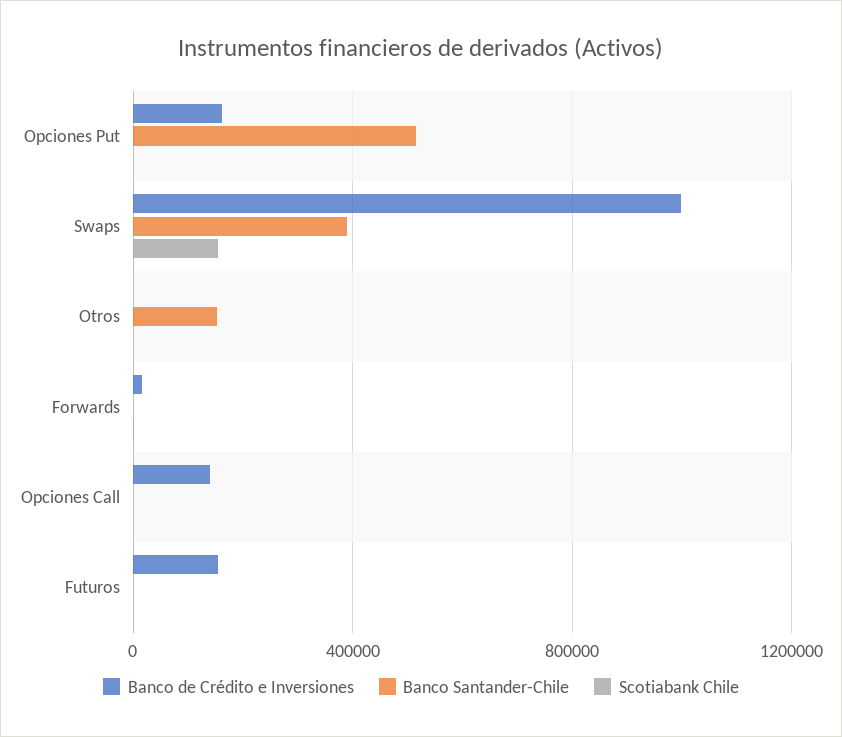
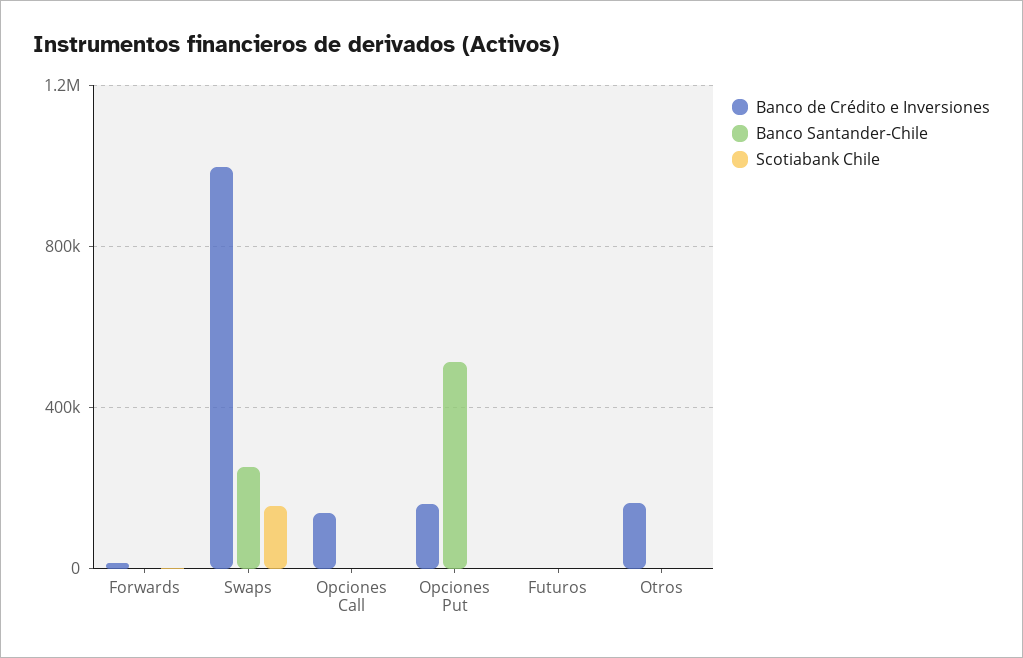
Banco Santander-Chile, Swaps: 400000 -> 250000
Banco de Crédito e Inversiones, Otros: 0 -> 150000
Banco Santander-Chile, Otros: 150000 -> 0
Banco de Crédito e Inversiones, Futuros: 150000 -> 0

